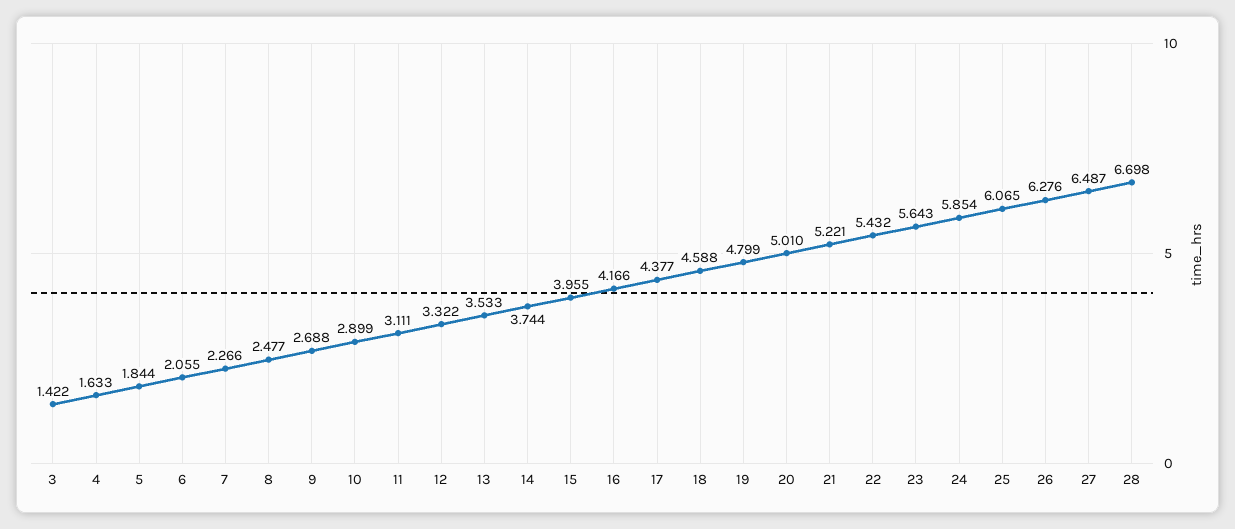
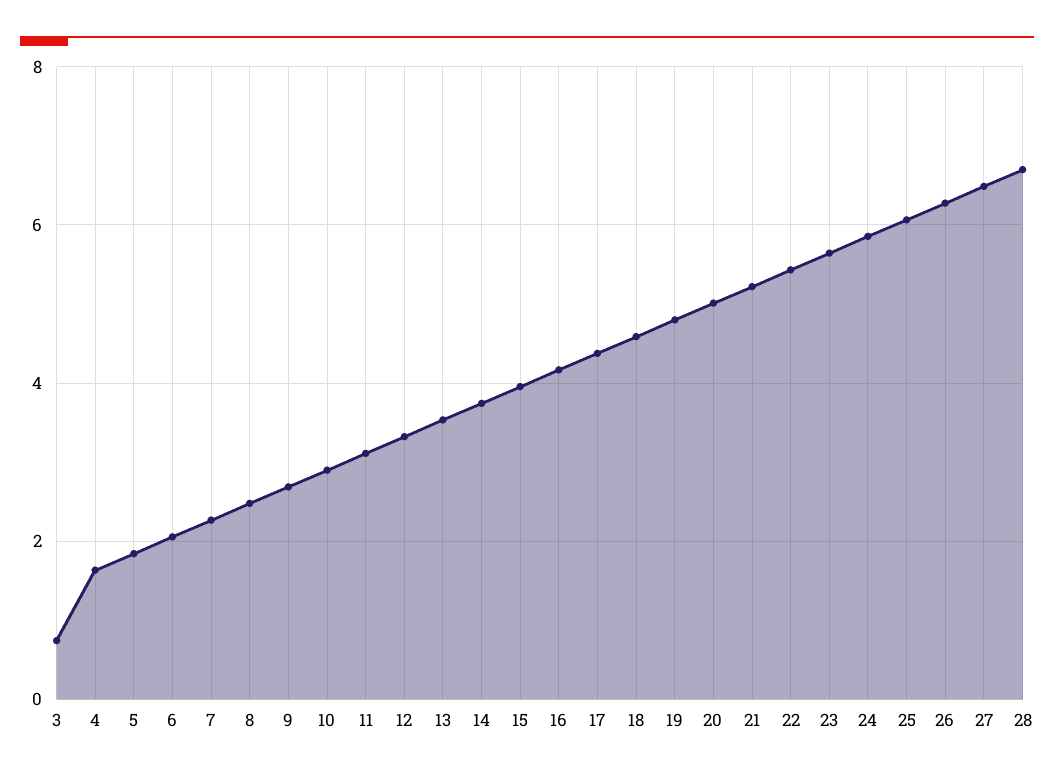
3: 1.422 -> 0.8

